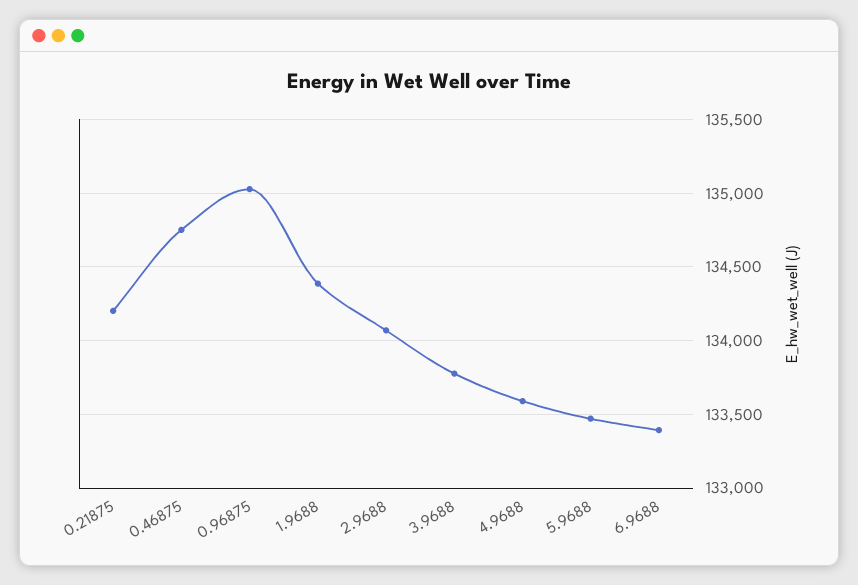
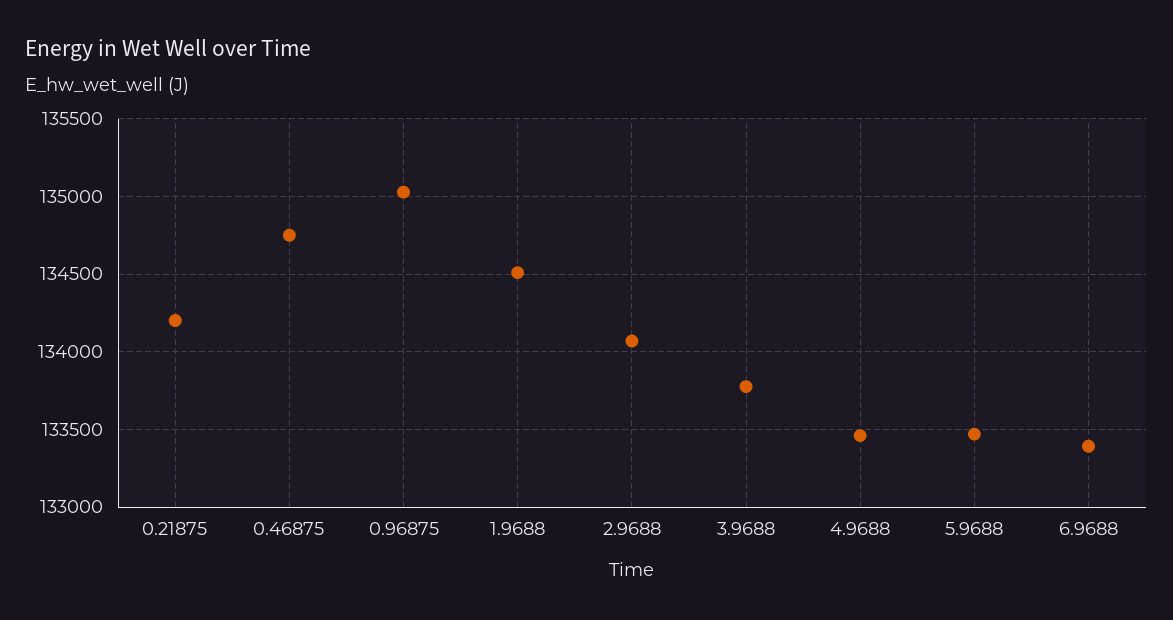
1.9688: 134400 -> 134500
4.9688: 133600 -> 133450

